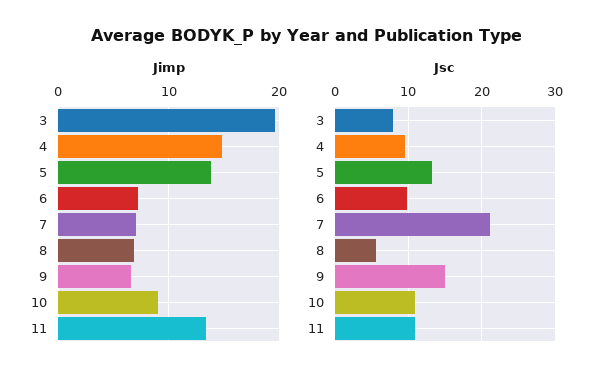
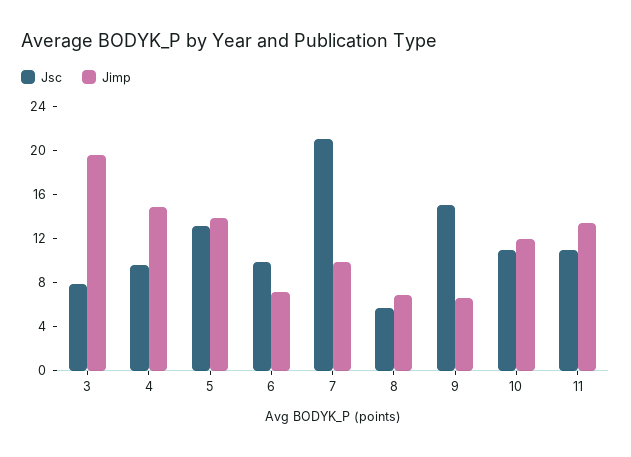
Jimp, 7: 7 -> 10
Jimp, 10: 9 -> 12

